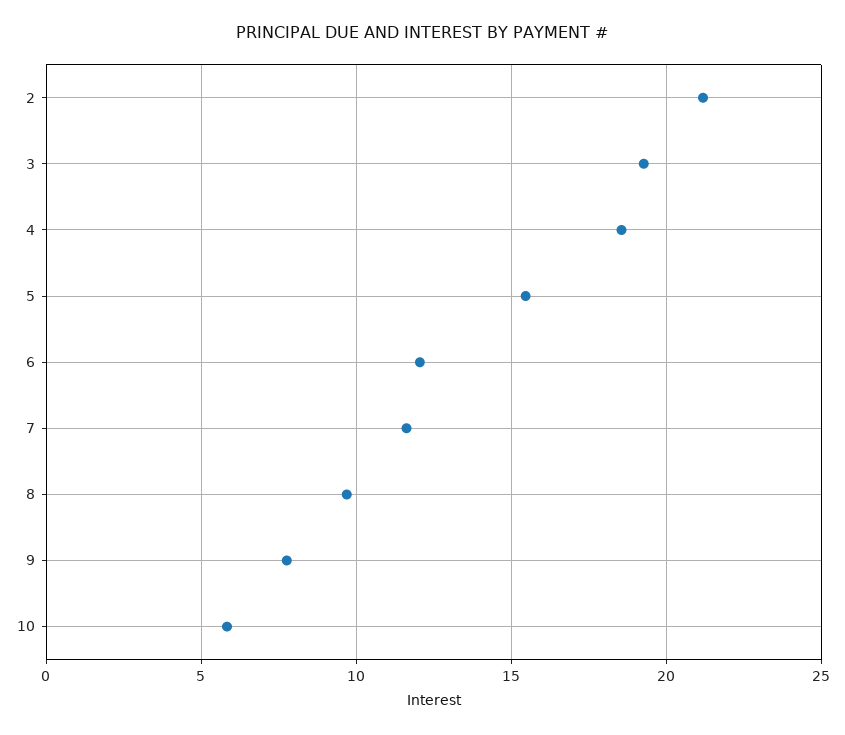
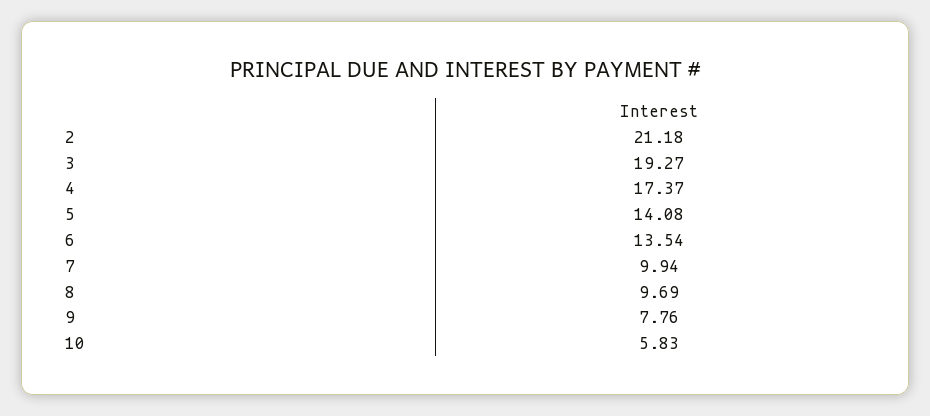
4: 18.5 -> 17.37
5: 15.5 -> 14.08
6: 12 -> 13.54
7: 11.5 -> 9.94

